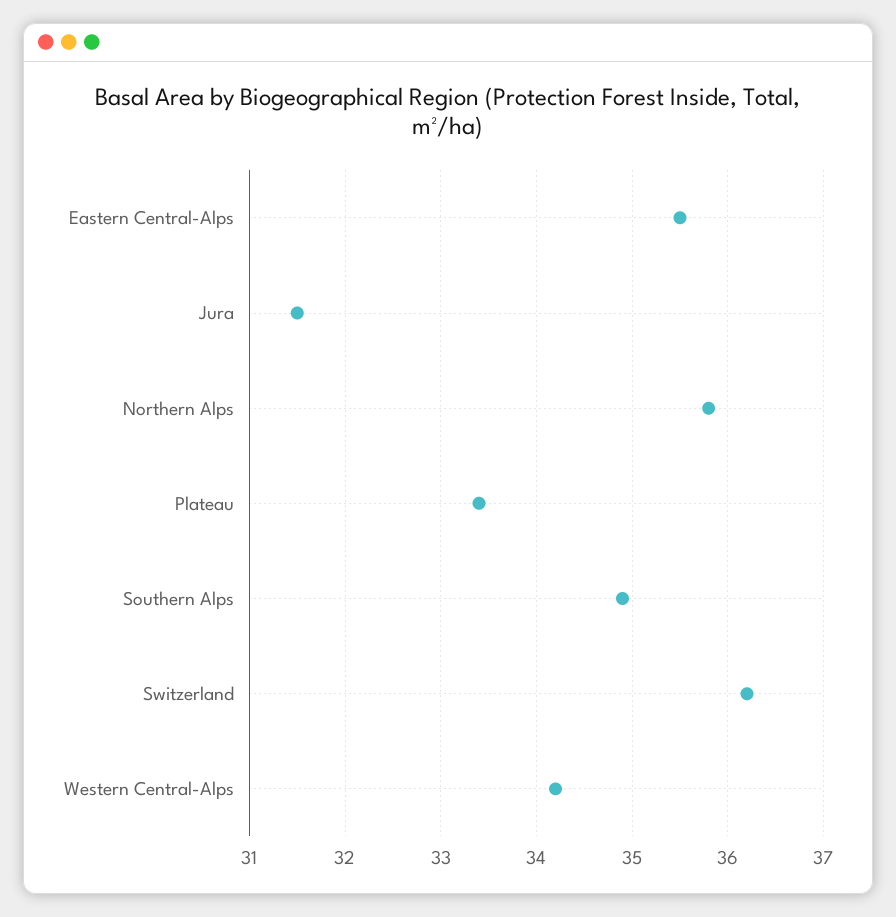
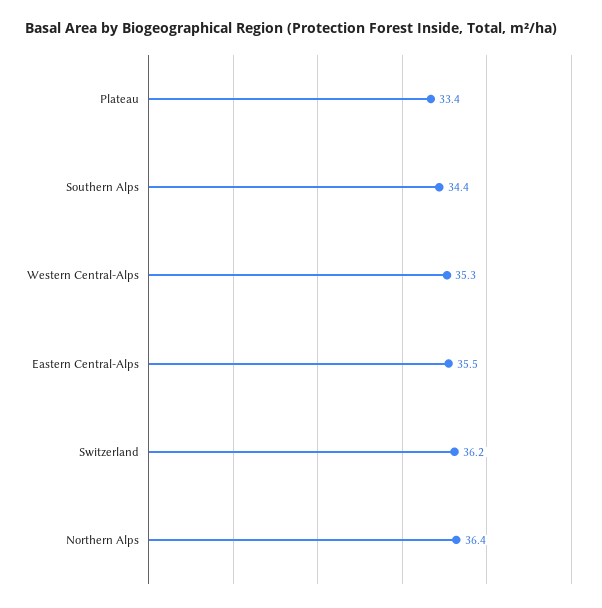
Jura: 31.5 -> none
Northern Alps: 35.8 -> 36.4
Southern Alps: 34.9 -> 34.4
Western Central-Alps: 34.2 -> 35.3

